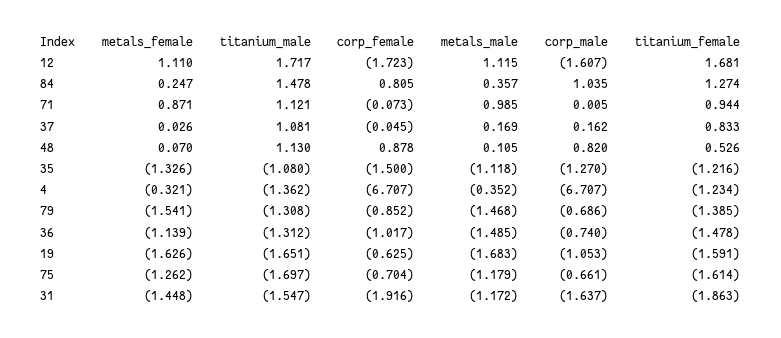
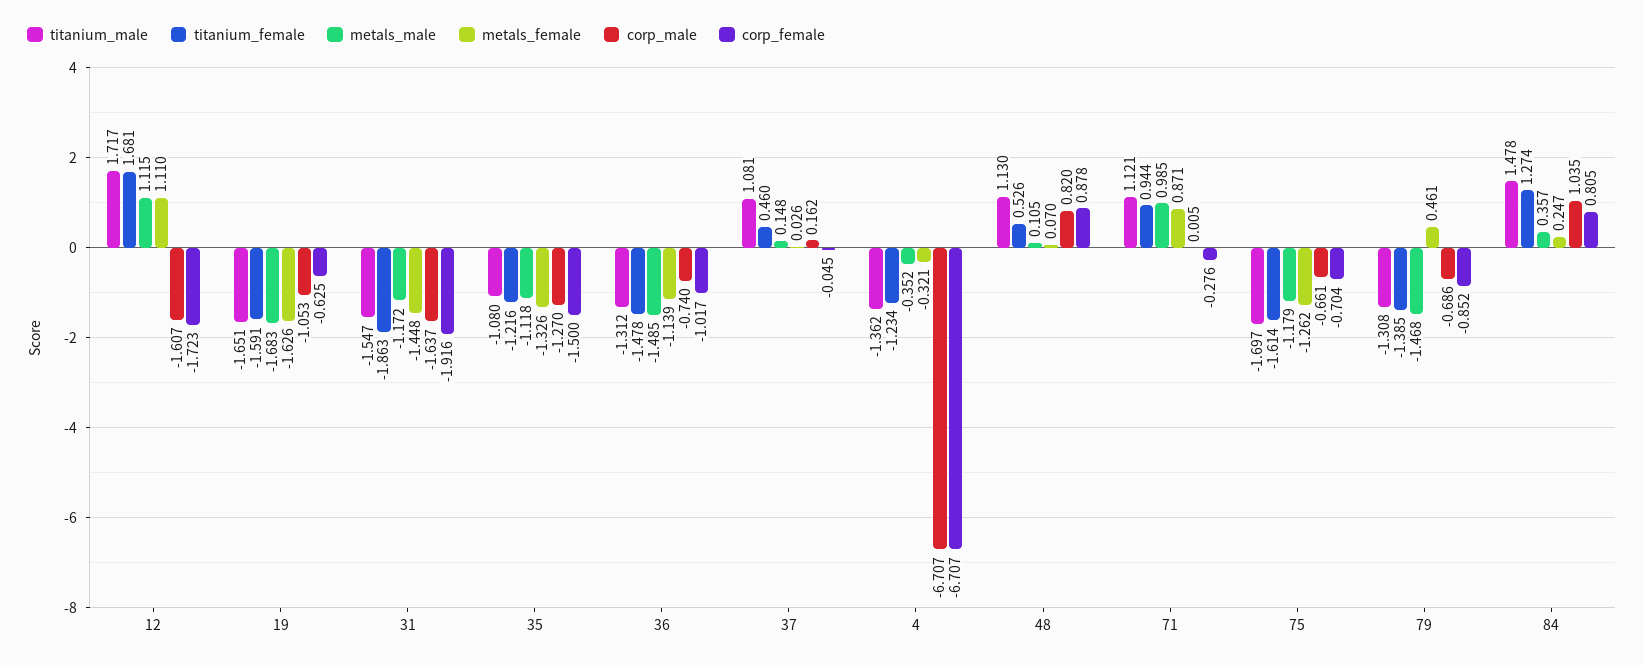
corp_female, 71: -0.073 -> -0.276
metals_male, 37: 0.169 -> 0.148
titanium_female, 37: 0.833 -> 0.46
metals_female, 79: -1.541 -> 0.461

